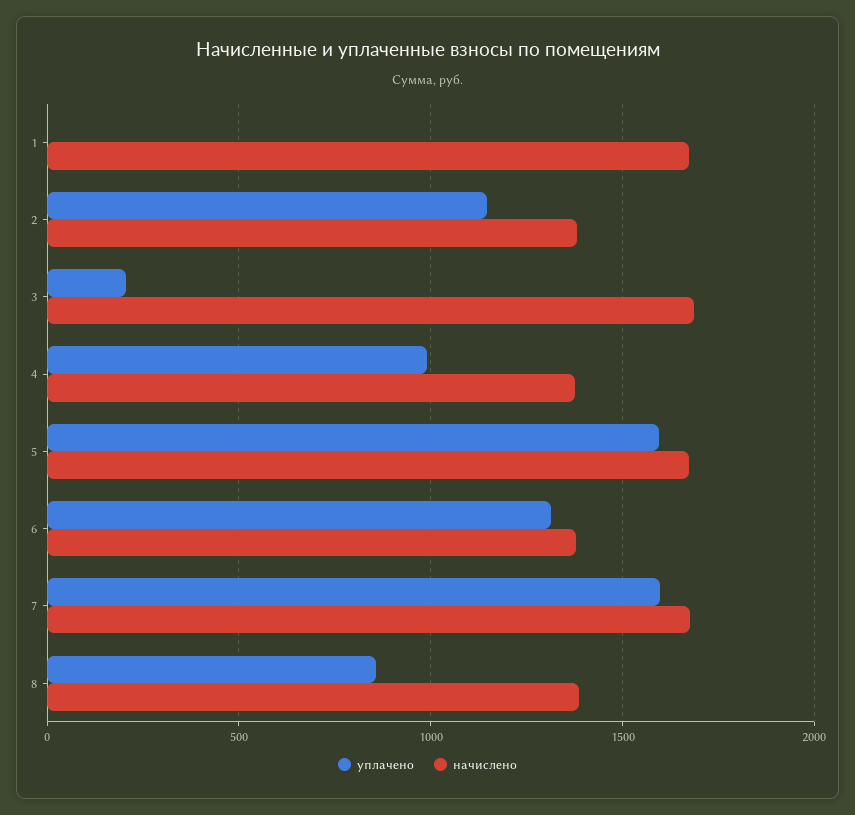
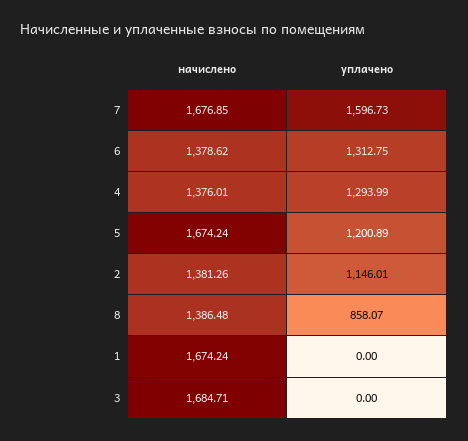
уплачено, 3: 200 -> 0
уплачено, 4: 1000 -> 1293.99
уплачено, 5: 1600 -> 1200.89

